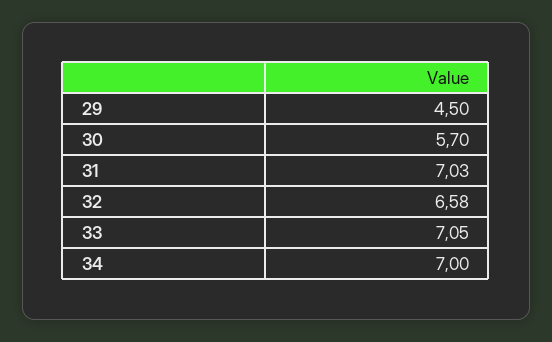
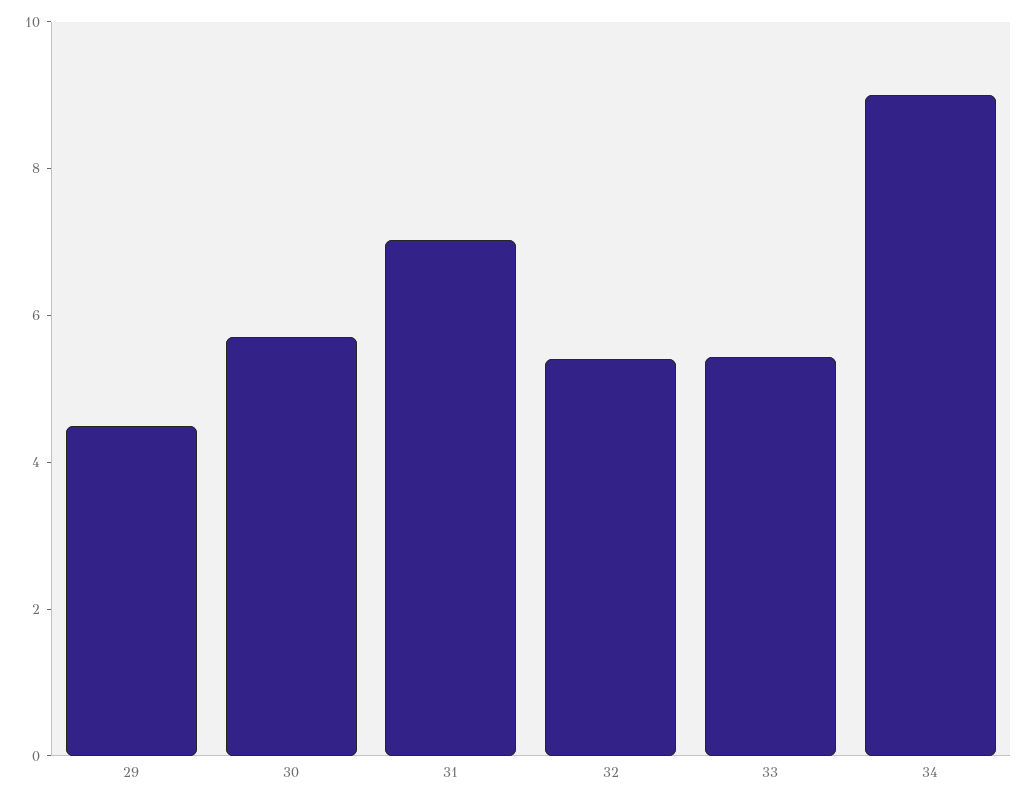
32: 6.58 -> 5.5
33: 7.05 -> 5.5
34: 7 -> 9

